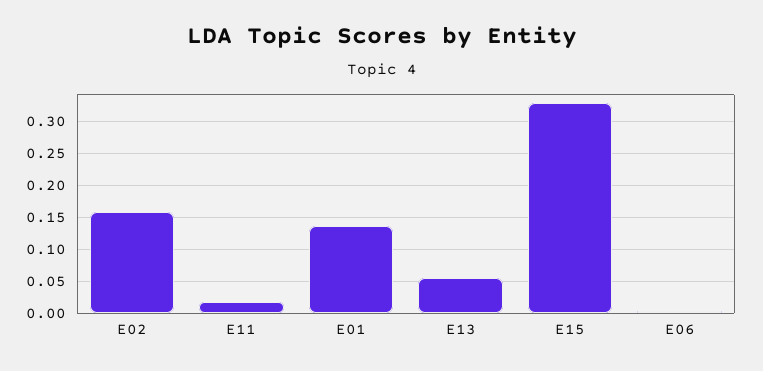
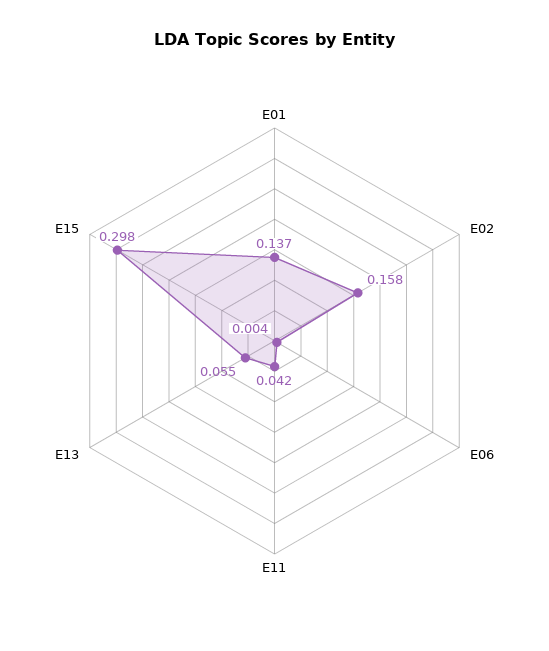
E11: 0.02 -> 0.042
E15: 0.33 -> 0.298

